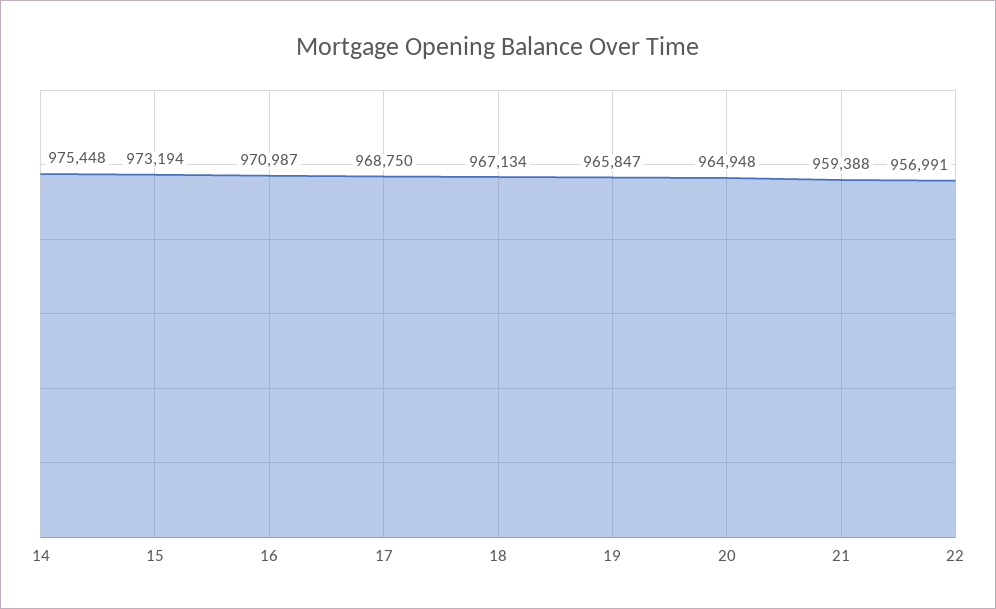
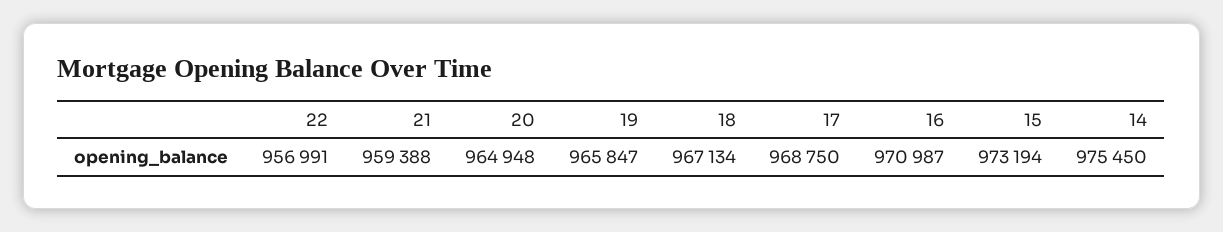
14: 975448 -> 975450

